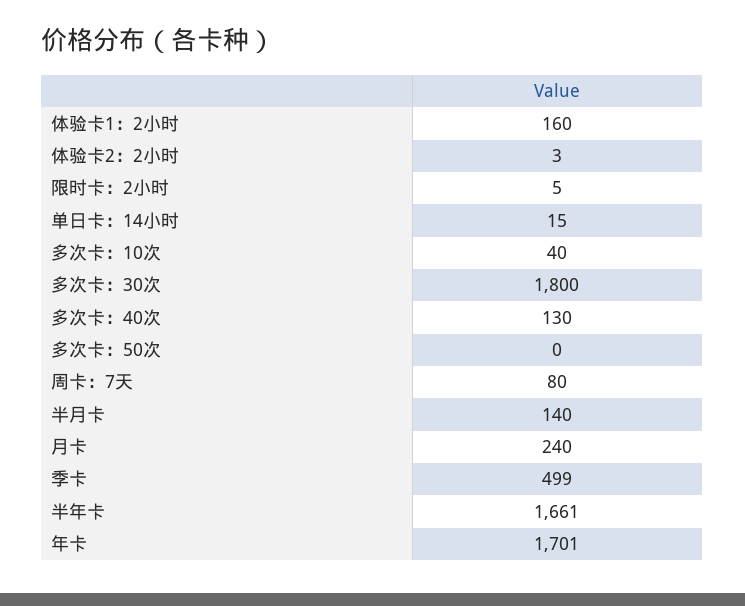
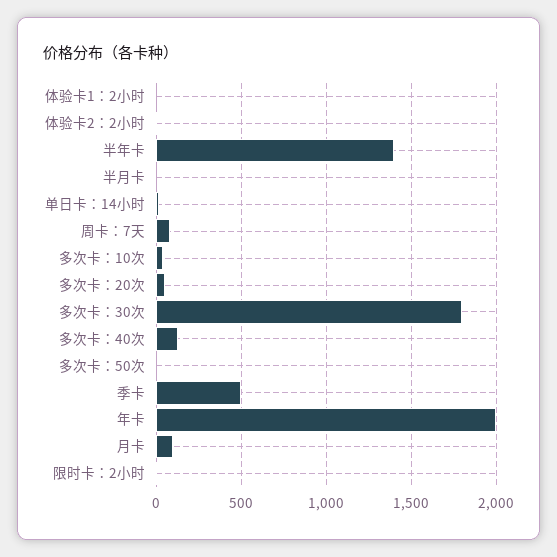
体验卡1：2小时: 160 -> 0
半月卡: 140 -> 0
月卡: 240 -> 100
半年卡: 1661 -> 1400
年卡: 1701 -> 2000
多次卡：20次: none -> 50

